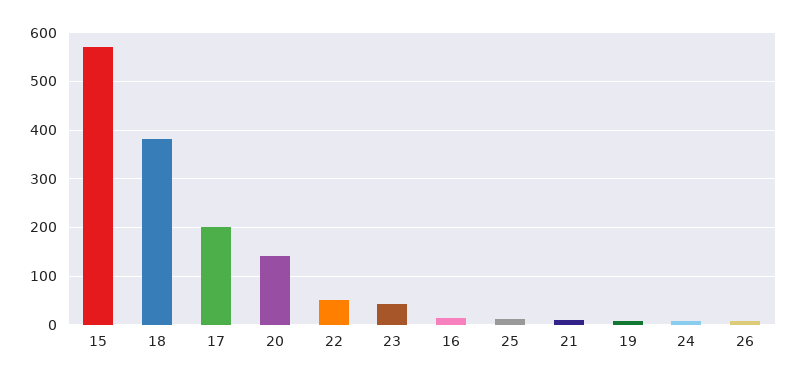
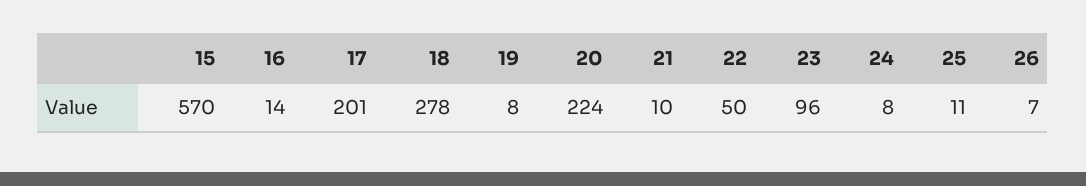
18: 380 -> 278
20: 140 -> 224
23: 40 -> 96

